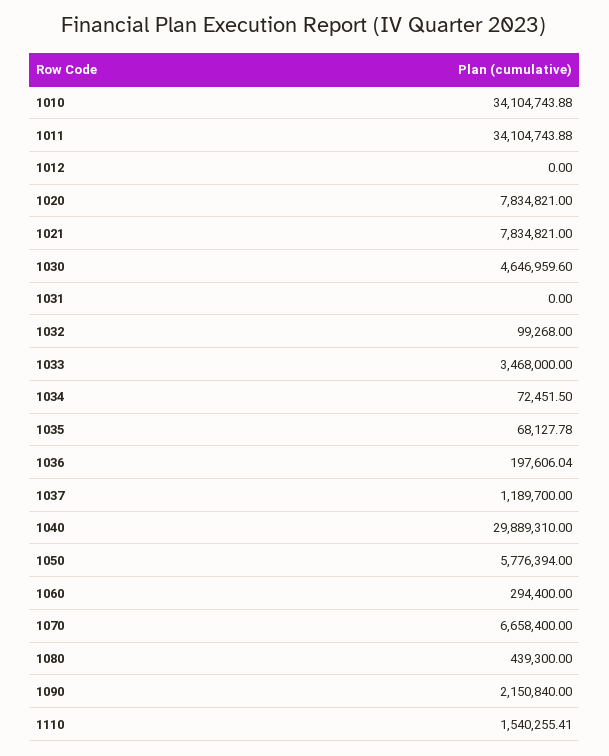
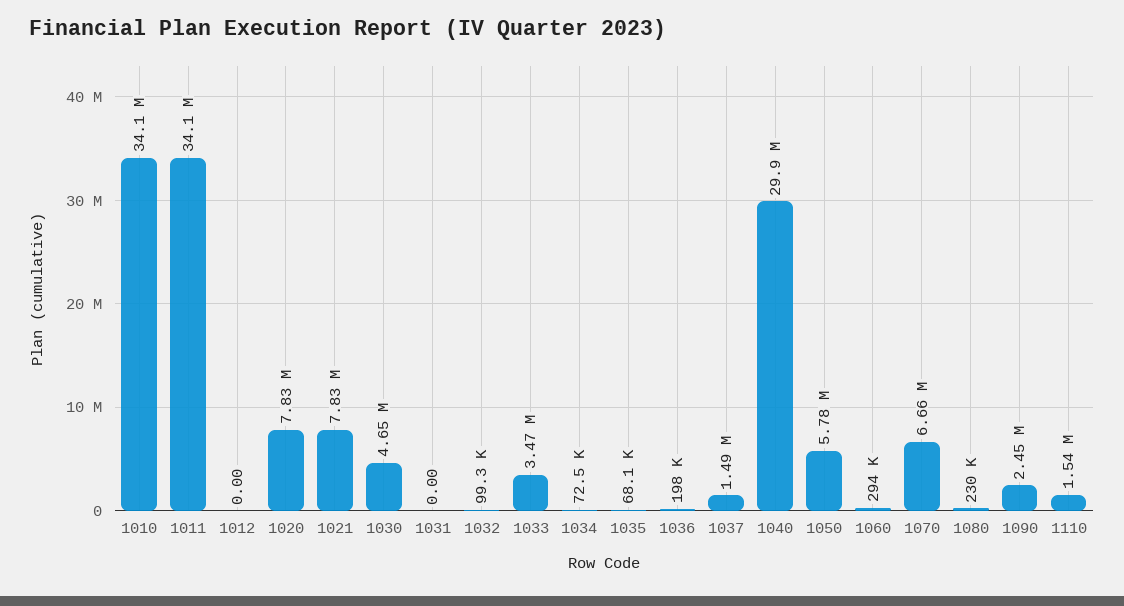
1037: 1189700 -> 1490000
1080: 439300 -> 230000
1090: 2150840 -> 2450000

